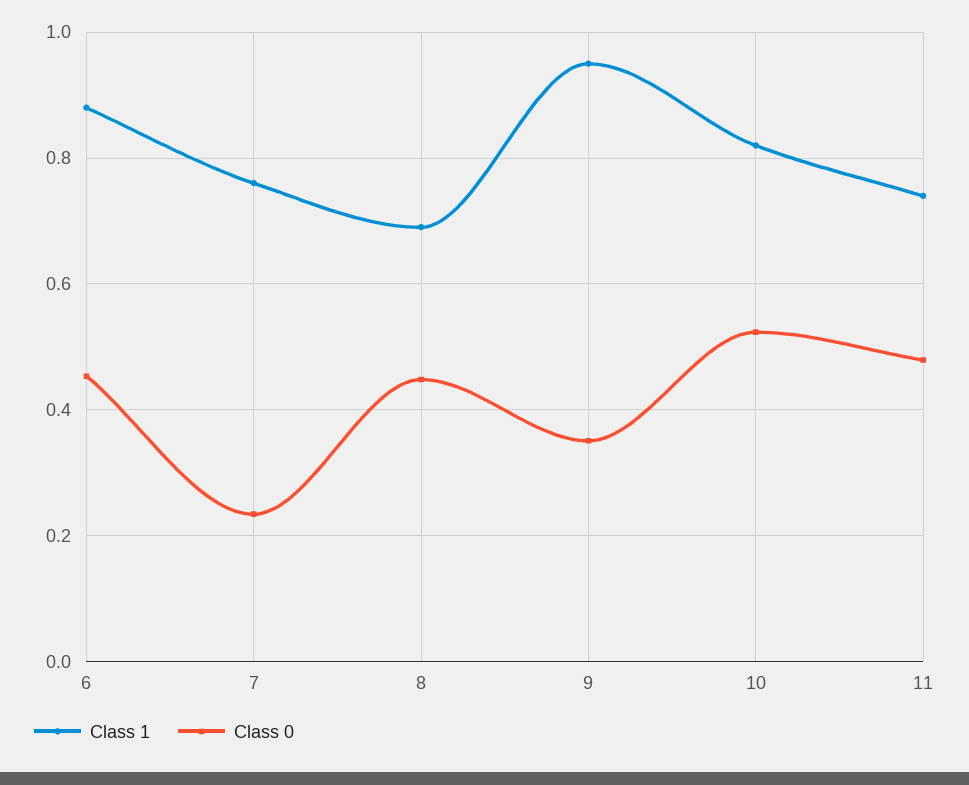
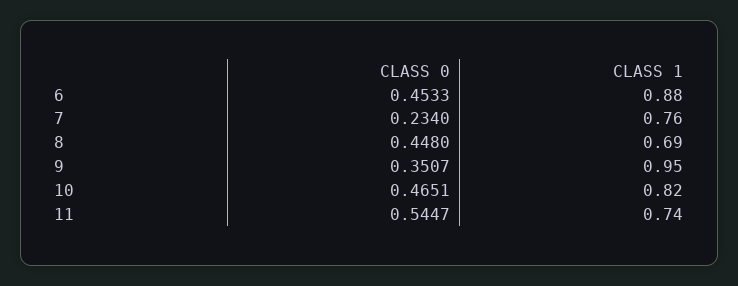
Class 0, 10: 0.52 -> 0.4651
Class 0, 11: 0.48 -> 0.5447

